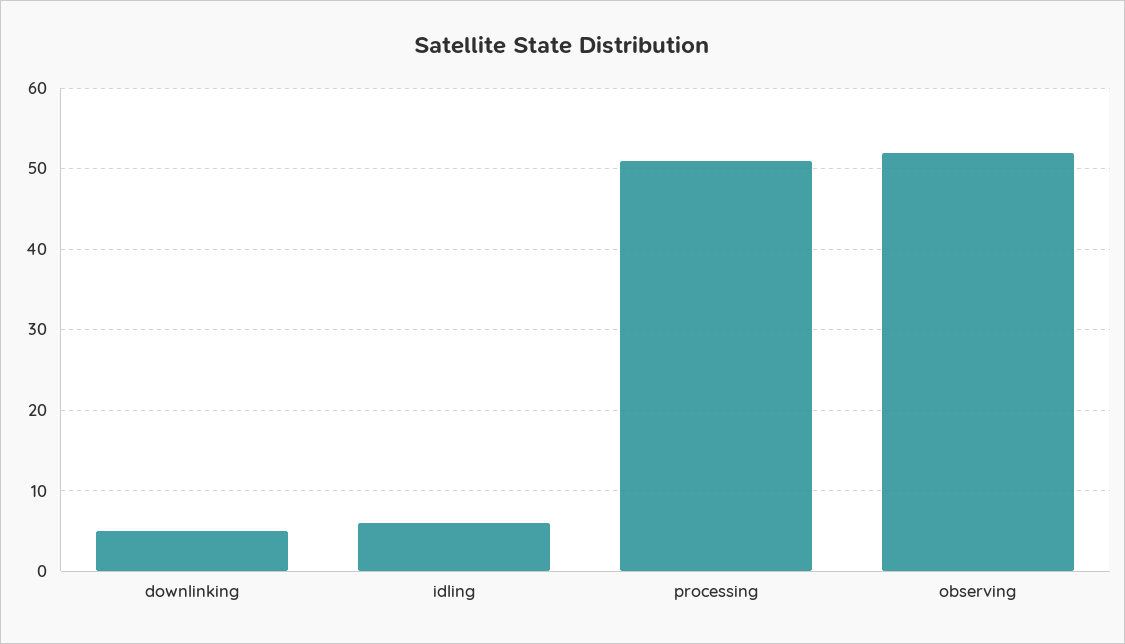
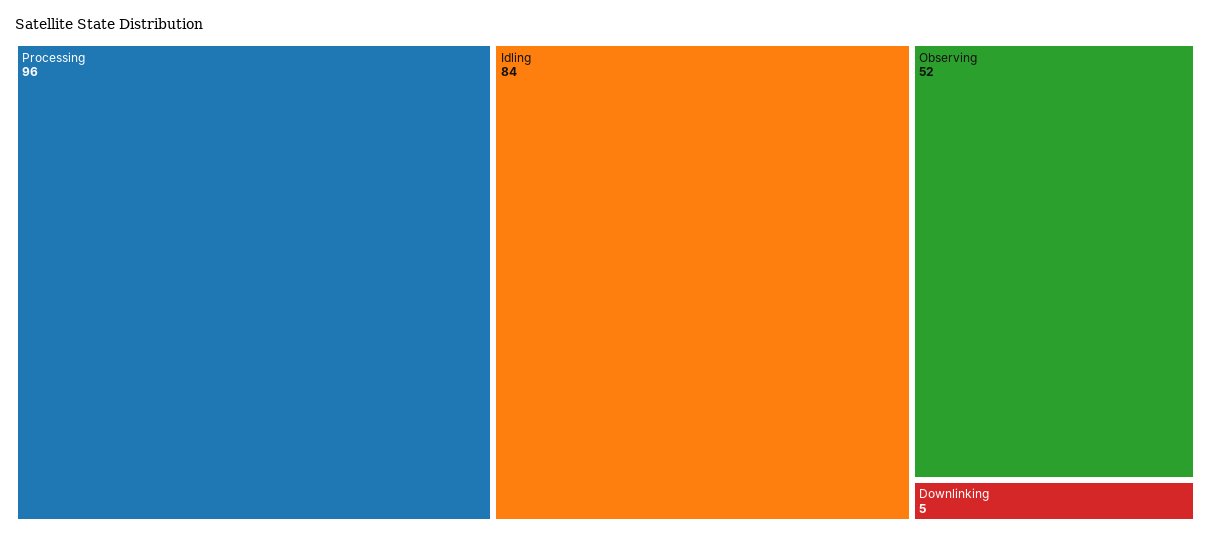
idling: 6 -> 84
processing: 51 -> 96

